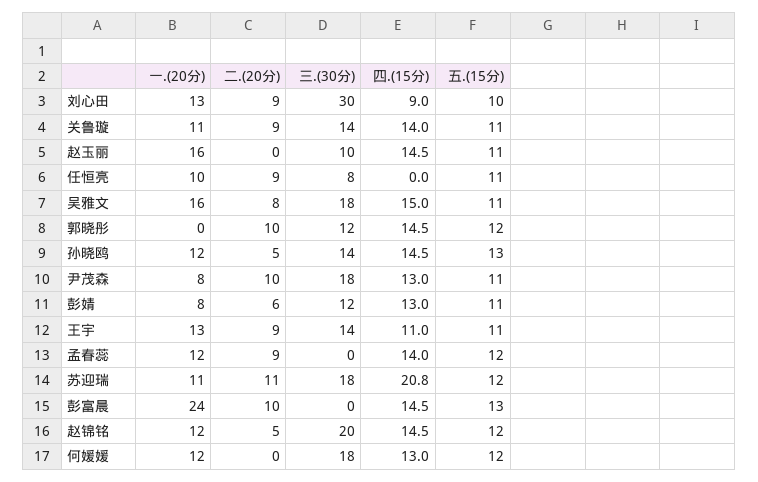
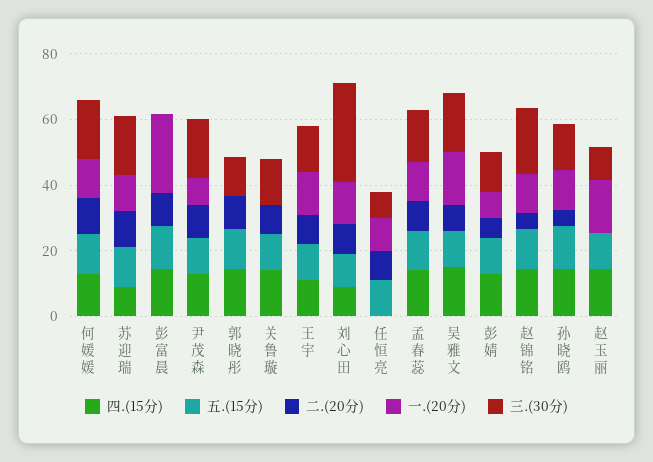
一.(20分), 关鲁璇: 11 -> 0
三.(30分), 孟春蕊: 0 -> 15
四.(15分), 苏迎瑞: 20.8 -> 10
二.(20分), 何媛媛: 0 -> 10

